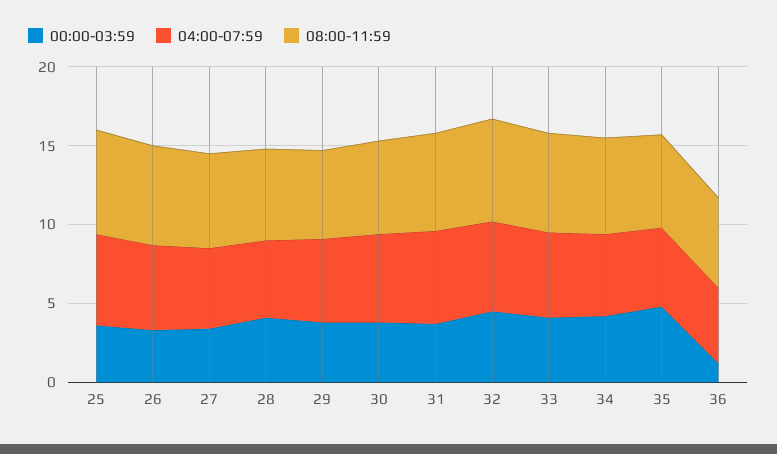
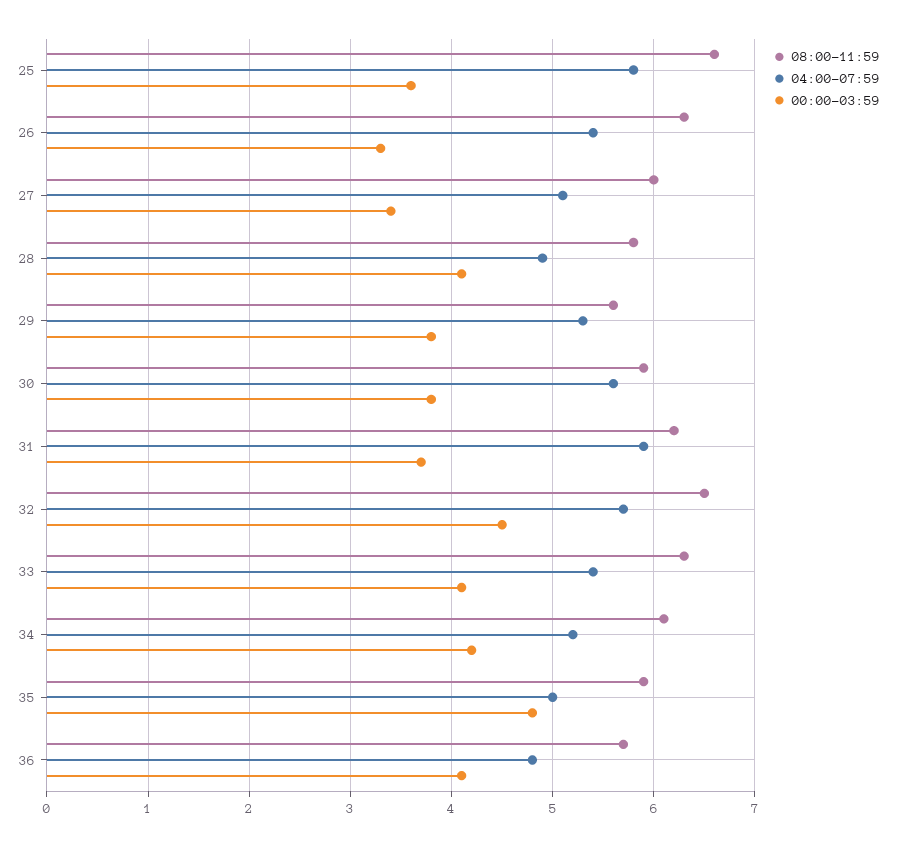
00:00-03:59, 36: 1 -> 4.1

